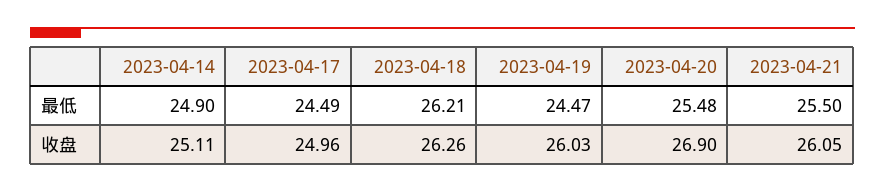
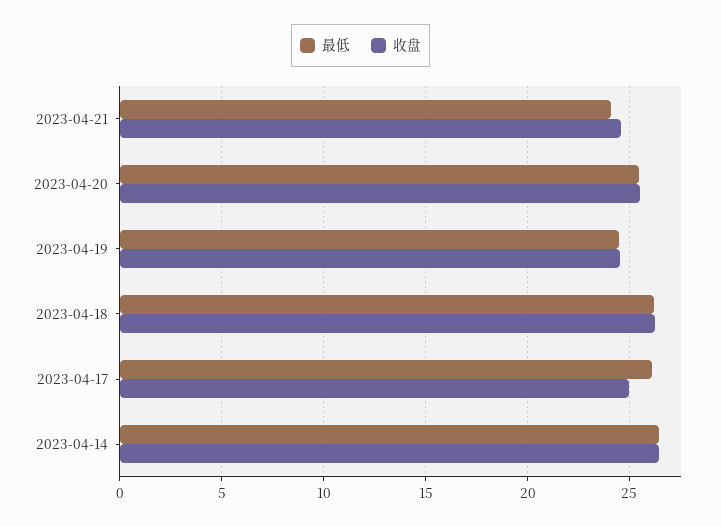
最低, 2023-04-14: 24.9 -> 26.5
最低, 2023-04-17: 24.49 -> 26
最低, 2023-04-21: 25.5 -> 24
收盘, 2023-04-14: 25.11 -> 26.5
收盘, 2023-04-19: 26.03 -> 24.5
收盘, 2023-04-20: 26.9 -> 25.5
收盘, 2023-04-21: 26.05 -> 24.5

